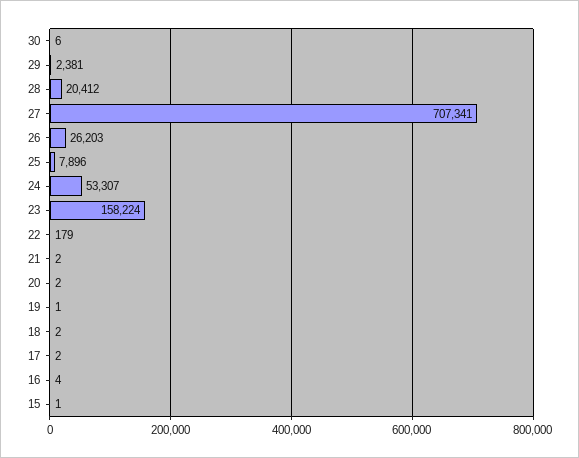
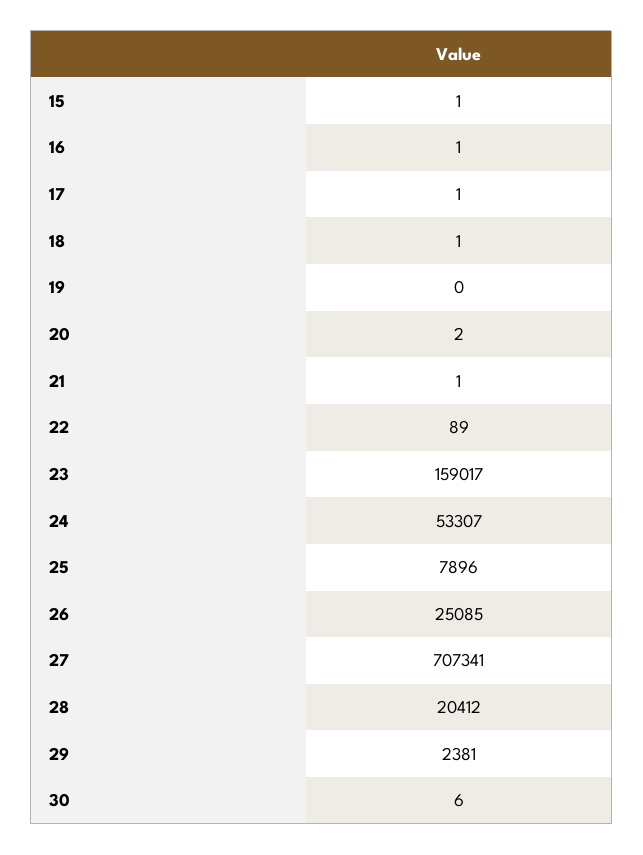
26: 26203 -> 25085
23: 158224 -> 159017
22: 179 -> 89
21: 2 -> 1
19: 1 -> 0
18: 2 -> 1
17: 2 -> 1
16: 4 -> 1

